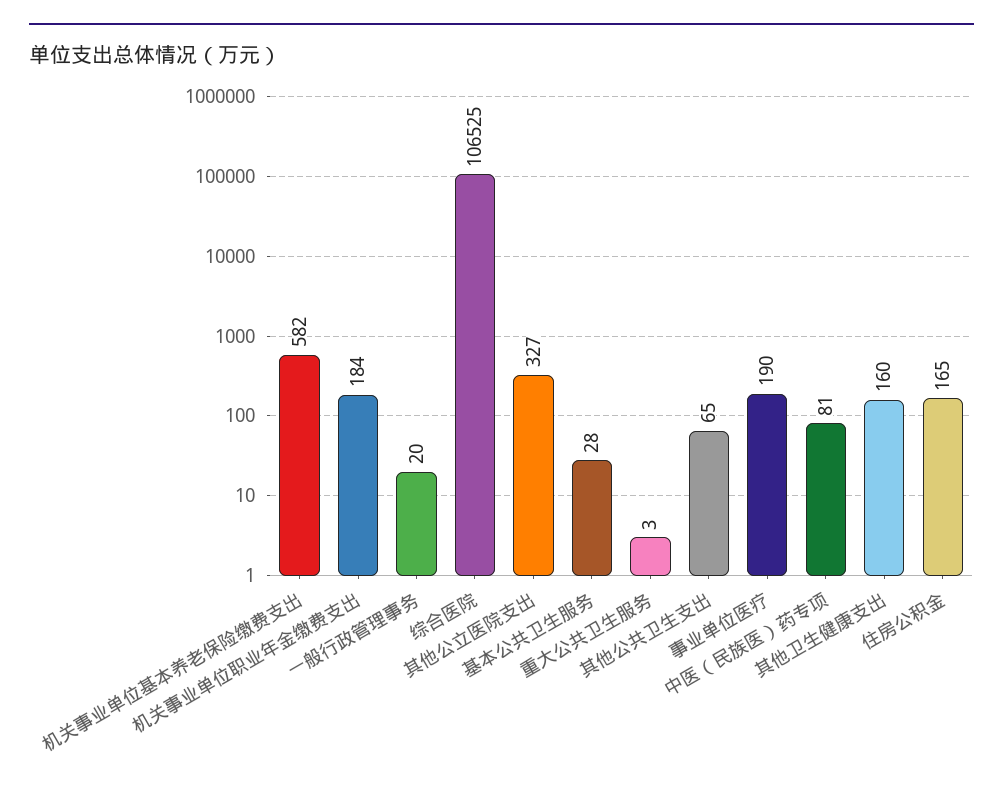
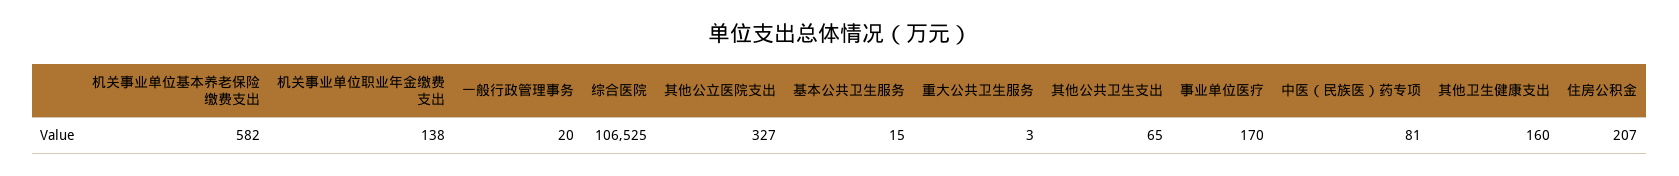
机关事业单位职业年金缴费支出: 184 -> 138
基本公共卫生服务: 28 -> 15
事业单位医疗: 190 -> 170
住房公积金: 165 -> 207

